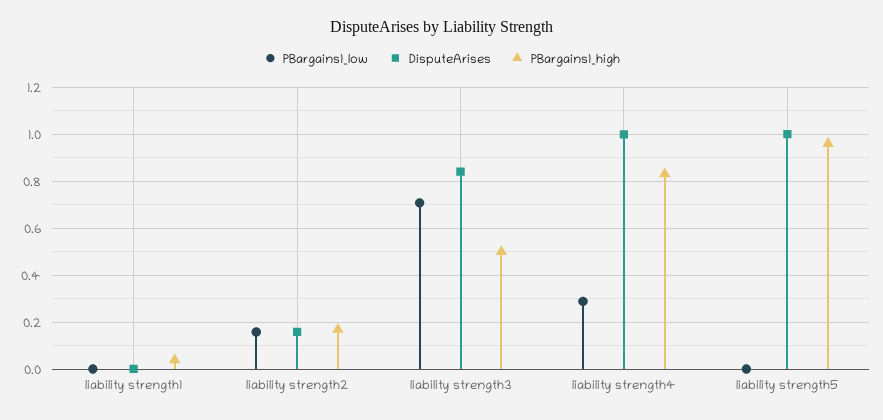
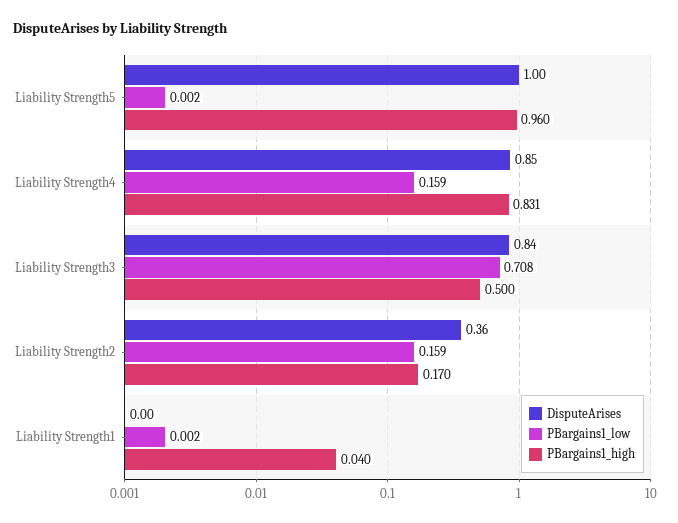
DisputeArises, liability strength2: 0.15 -> 0.36
PBargains1_low, liability strength4: 0.3 -> 0.159
DisputeArises, liability strength4: 1 -> 0.85

